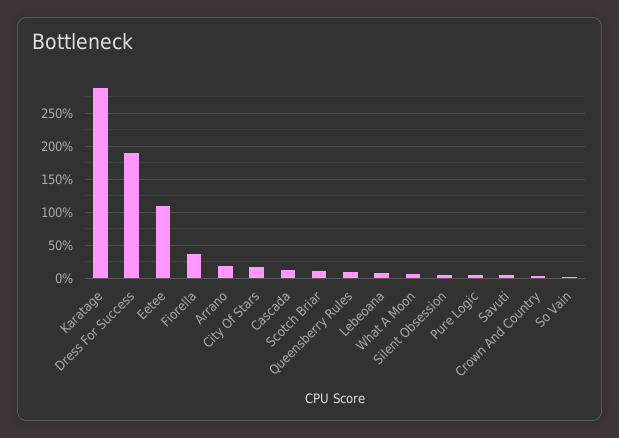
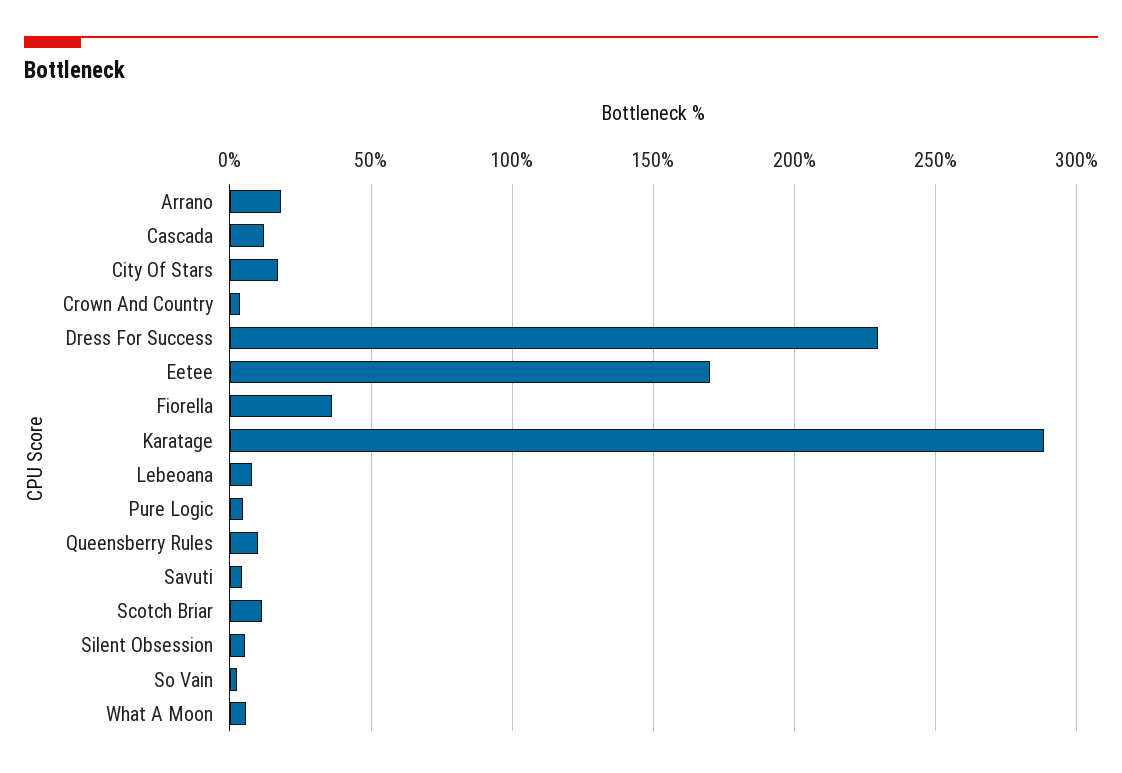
Dress For Success: 190 -> 230
Eetee: 110 -> 170

